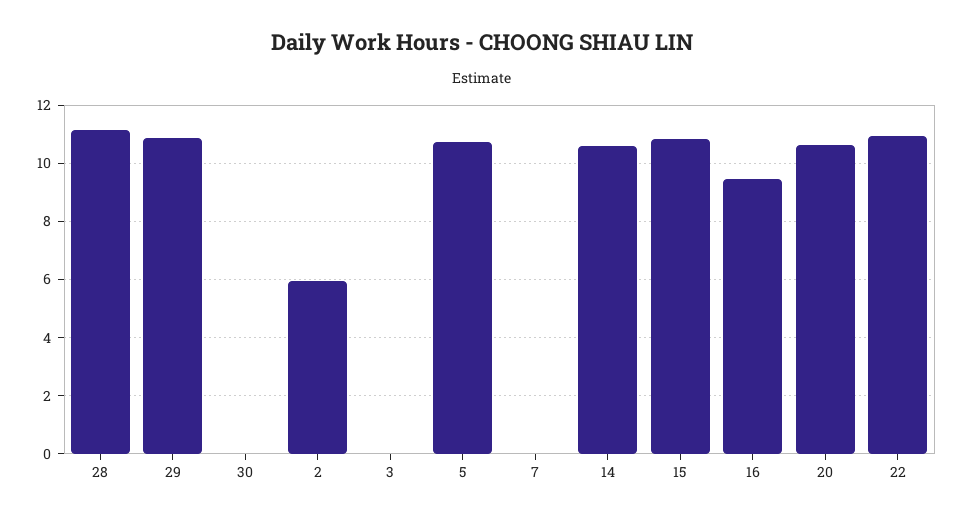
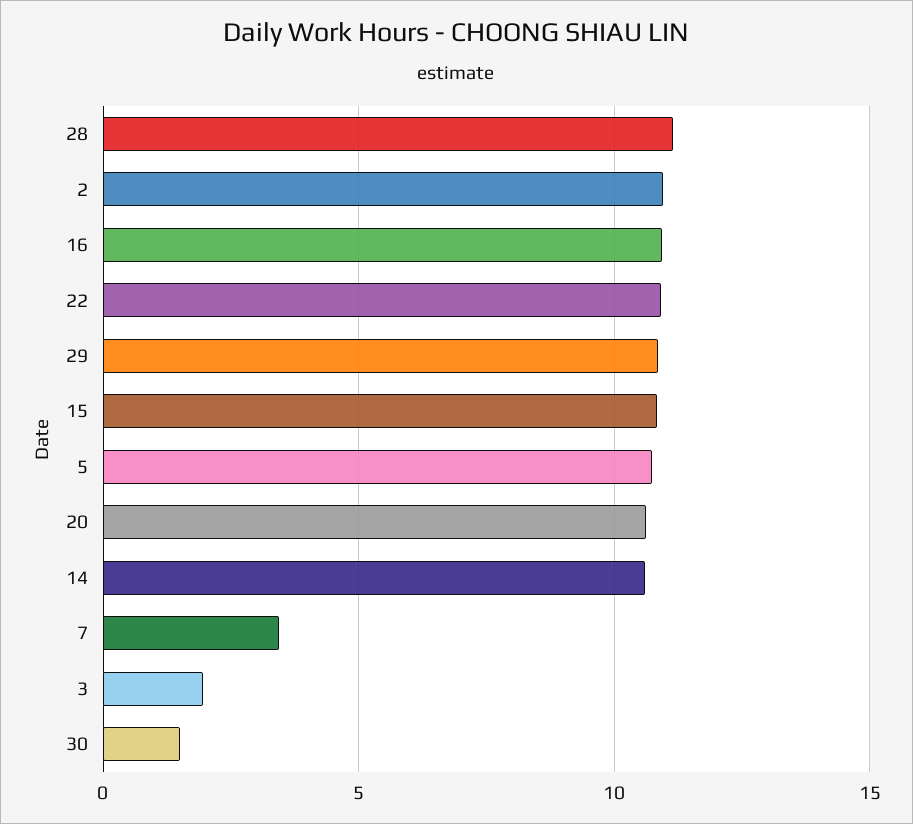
30: 0 -> 1.5
2: 6 -> 11
3: 0 -> 2
7: 0 -> 3.5
16: 9.5 -> 11

